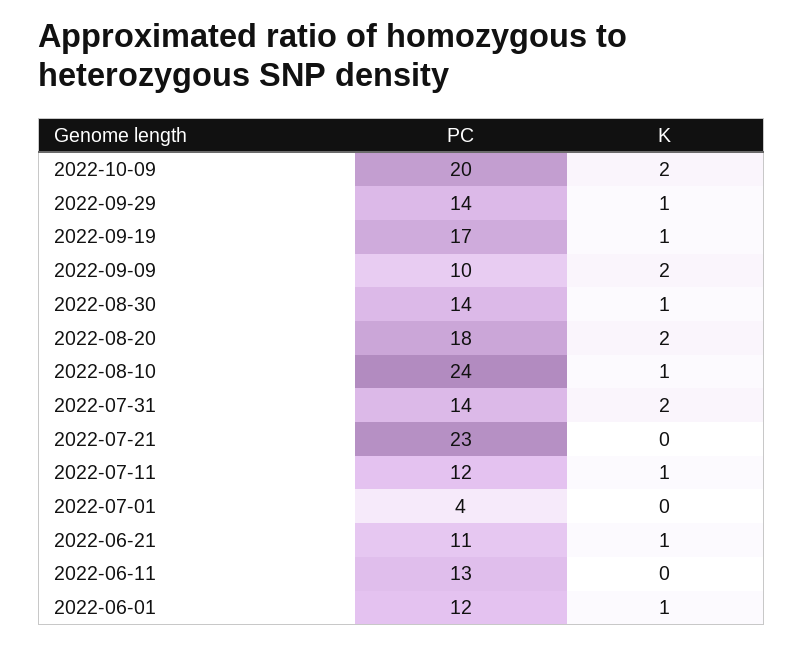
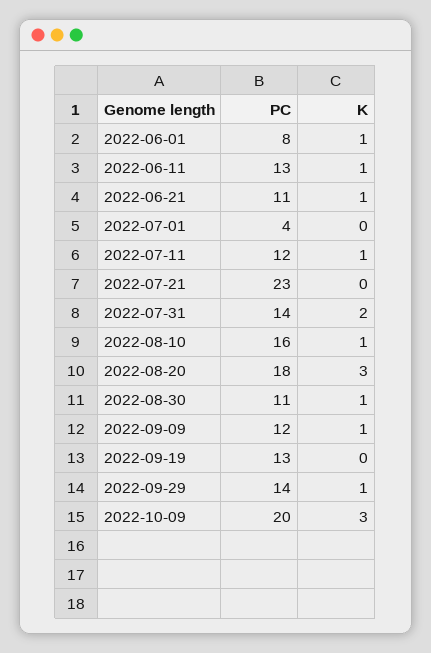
K, 2022-10-09: 2 -> 3
PC, 2022-09-19: 17 -> 13
K, 2022-09-19: 1 -> 0
PC, 2022-09-09: 10 -> 12
K, 2022-09-09: 2 -> 1
PC, 2022-08-30: 14 -> 11
K, 2022-08-20: 2 -> 3
PC, 2022-08-10: 24 -> 16
K, 2022-06-11: 0 -> 1
PC, 2022-06-01: 12 -> 8

